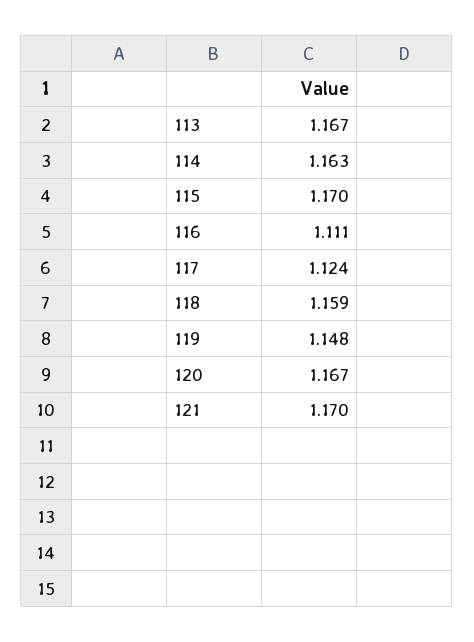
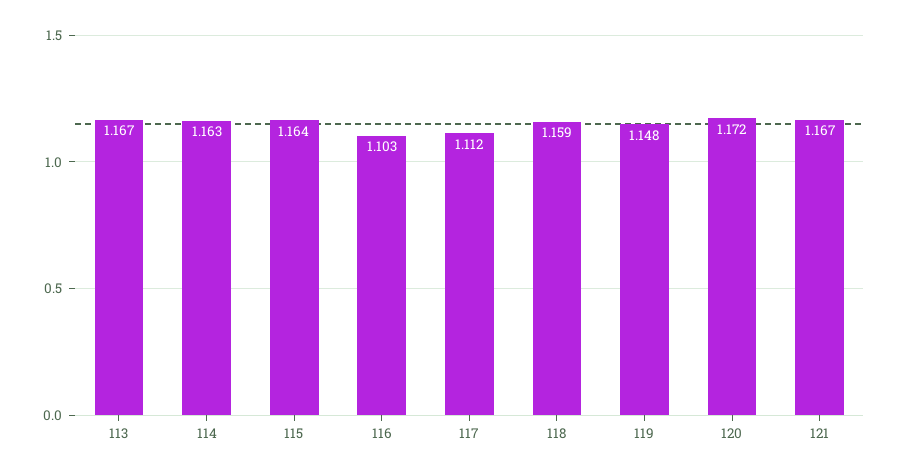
115: 1.17 -> 1.164
116: 1.111 -> 1.103
117: 1.124 -> 1.112
120: 1.167 -> 1.172
121: 1.17 -> 1.167

